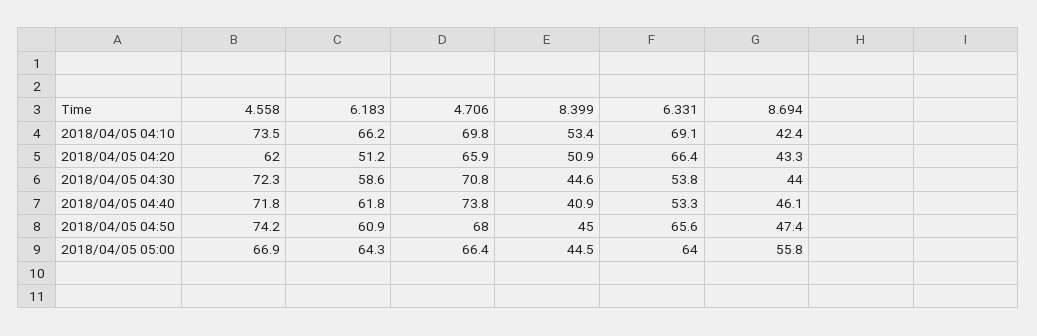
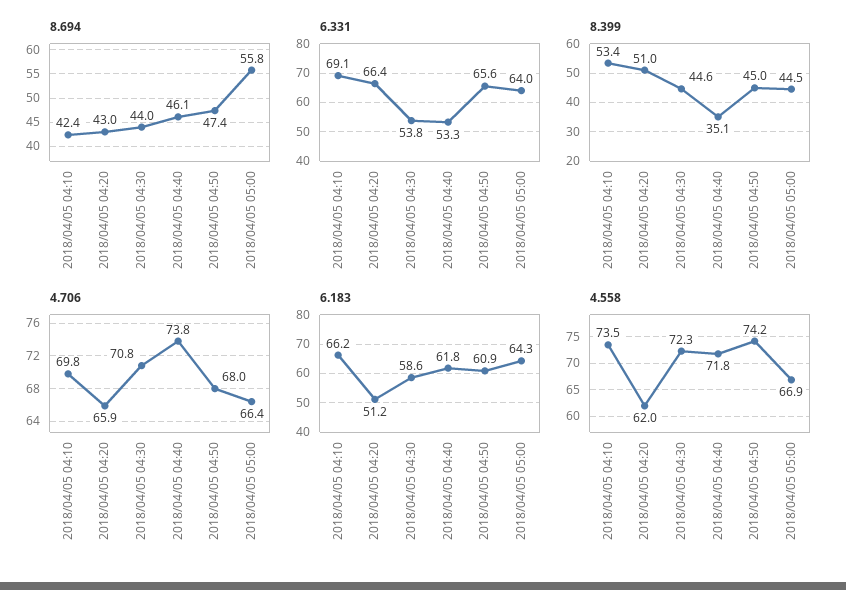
8.399, 2018/04/05 04:20: 50.9 -> 51
8.694, 2018/04/05 04:20: 43.3 -> 43
8.399, 2018/04/05 04:40: 40.9 -> 35.1

